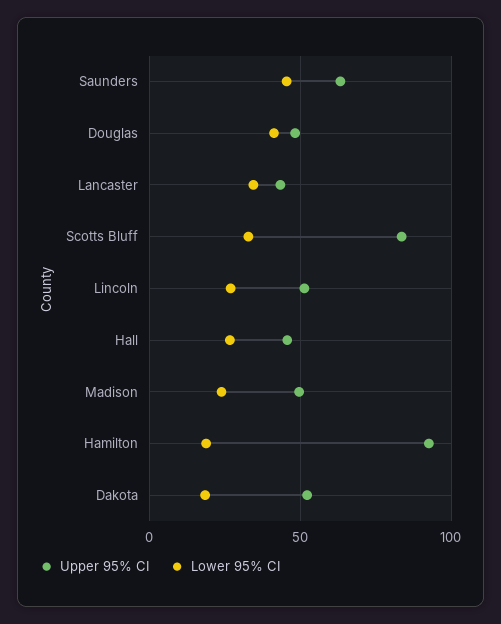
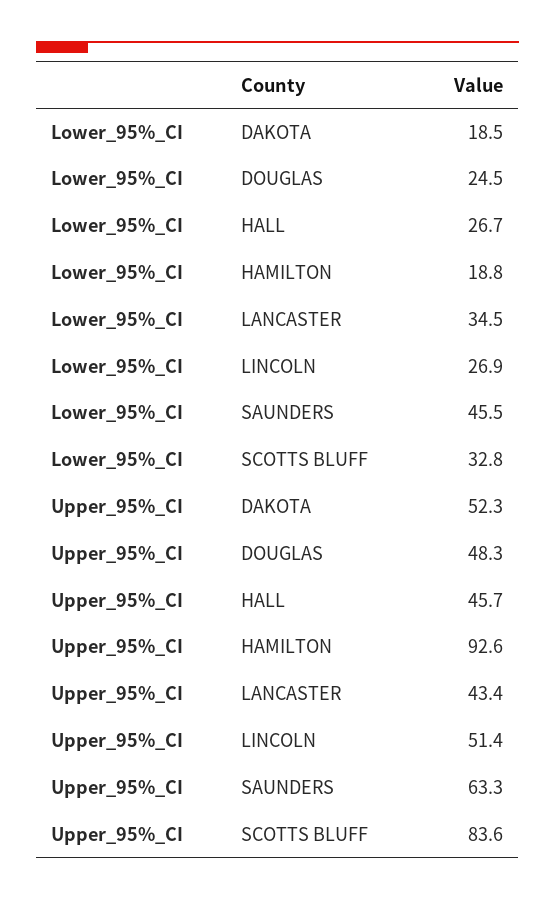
Lower 95% CI, Douglas: 40 -> 24.5
Upper 95% CI, Madison: 50 -> none
Lower 95% CI, Madison: 25 -> none

